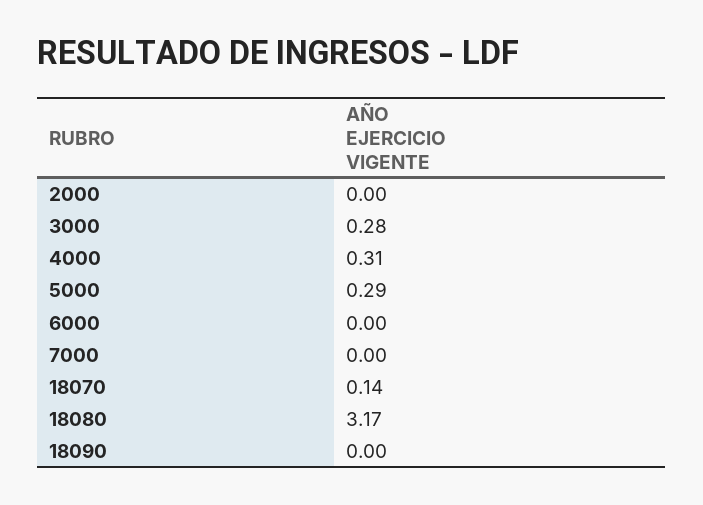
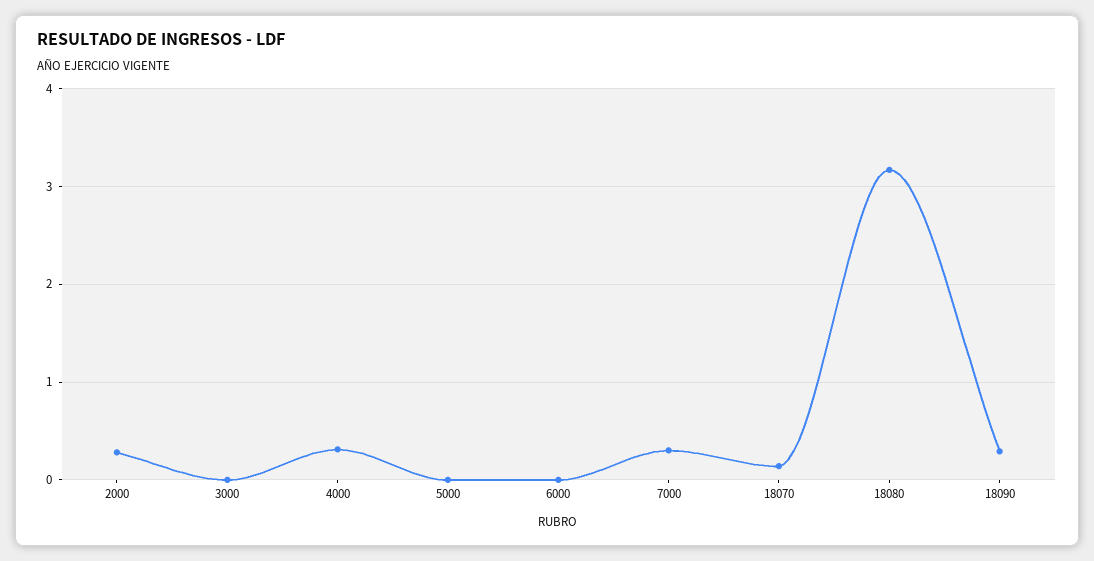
2000: 0 -> 0.3
3000: 0.28 -> 0
5000: 0.29 -> 0
7000: 0 -> 0.3
18090: 0 -> 0.3

